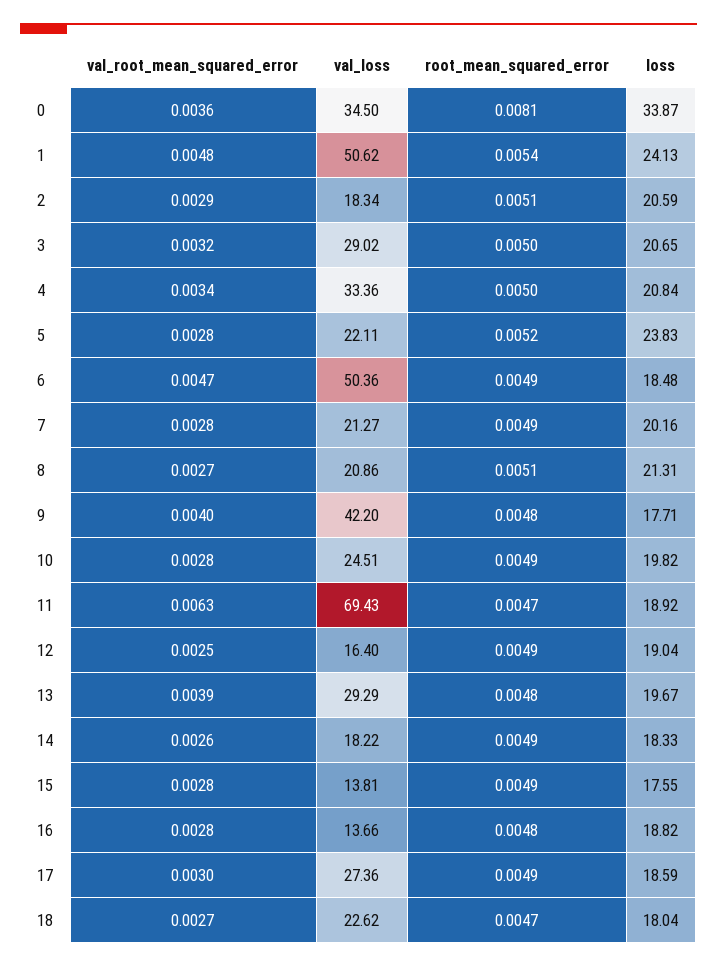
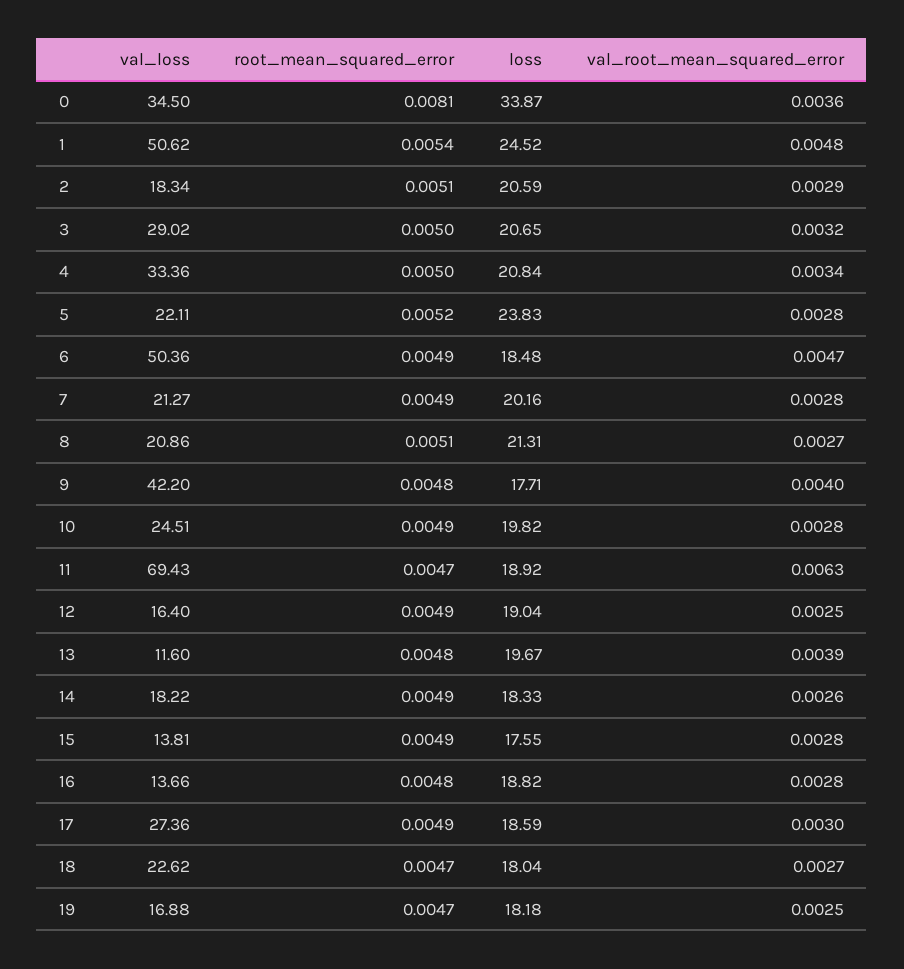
loss, 1: 24.13 -> 24.52
val_loss, 13: 29.29 -> 11.6
val_loss, 19: none -> 16.88
root_mean_squared_error, 19: none -> 0.0047
loss, 19: none -> 18.18
val_root_mean_squared_error, 19: none -> 0.0025

